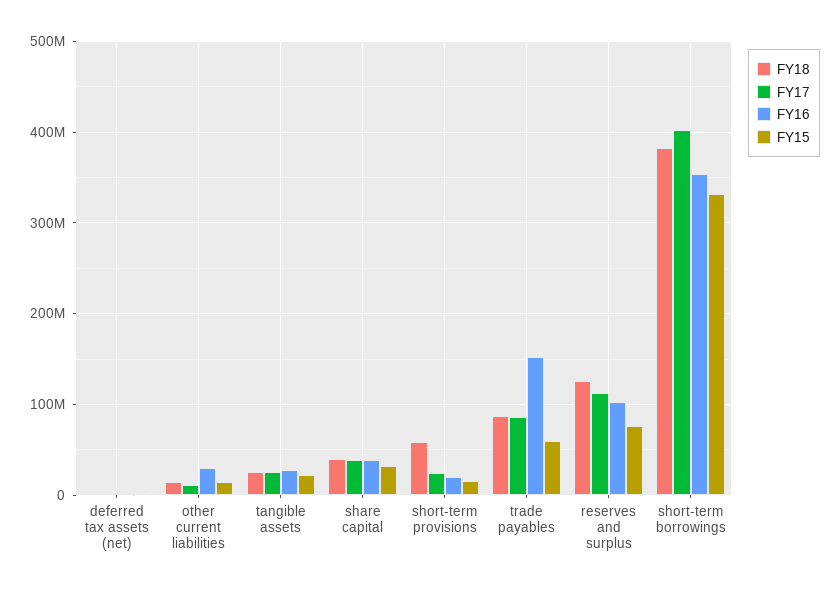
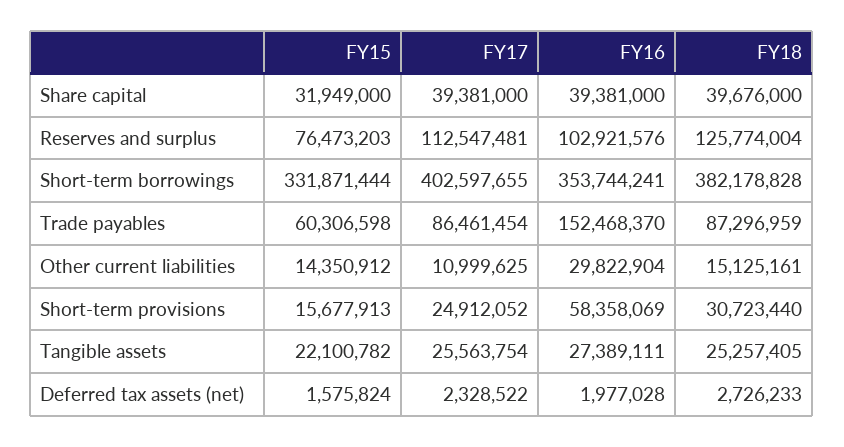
FY18, short-term provisions: 60000000 -> 30723440
FY16, short-term provisions: 20000000 -> 58358069

